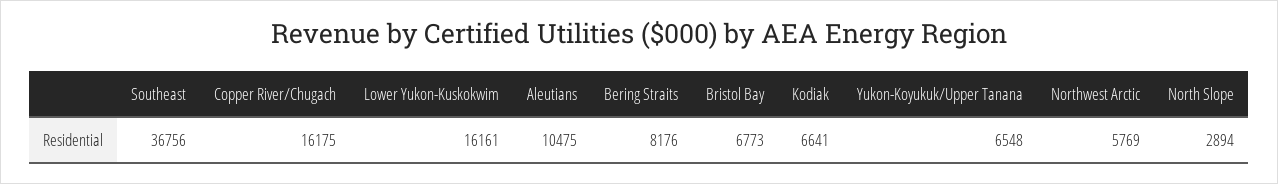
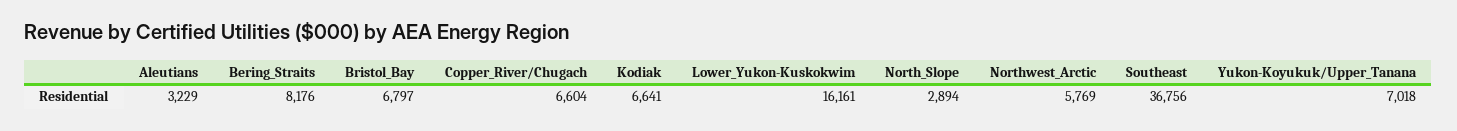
Copper River/Chugach: 16175 -> 6604
Aleutians: 10475 -> 3229
Bristol Bay: 6773 -> 6797
Yukon-Koyukuk/Upper Tanana: 6548 -> 7018

